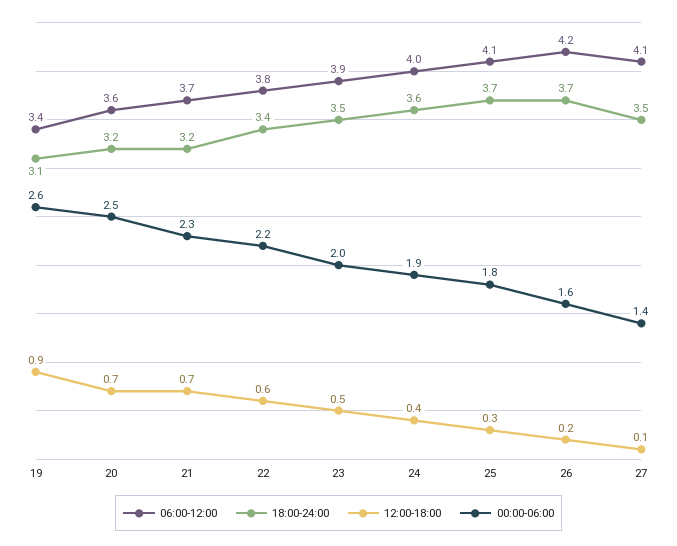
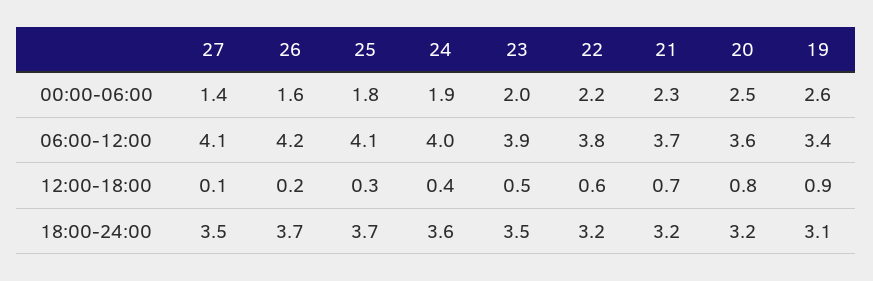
12:00-18:00, 20: 0.7 -> 0.8
18:00-24:00, 22: 3.4 -> 3.2

